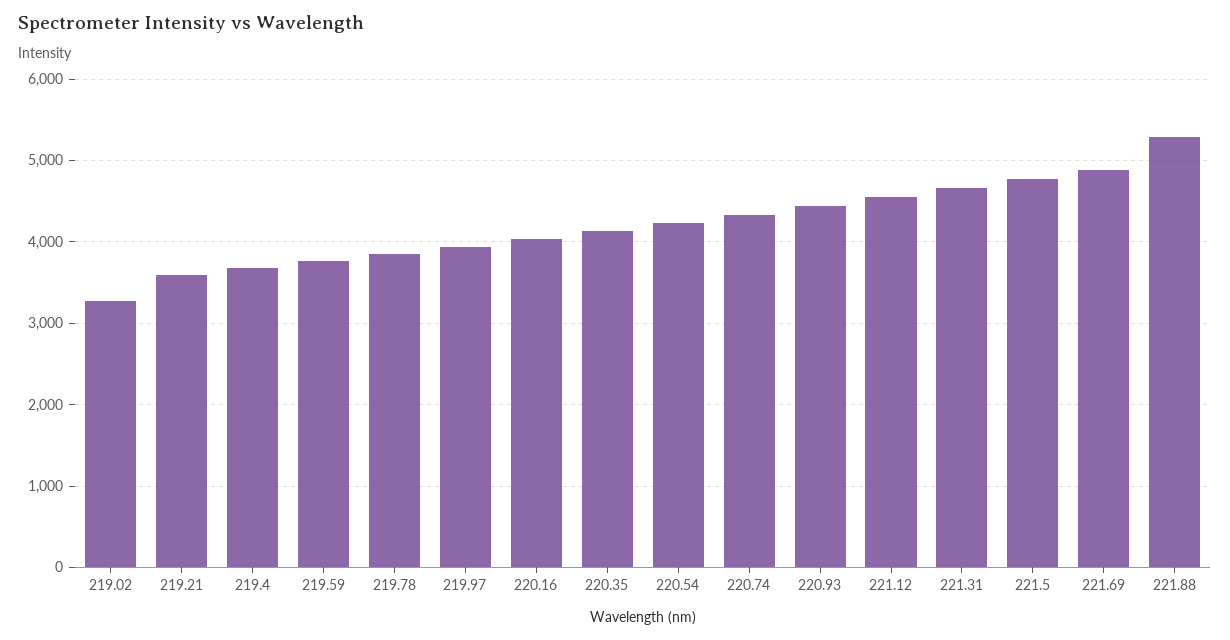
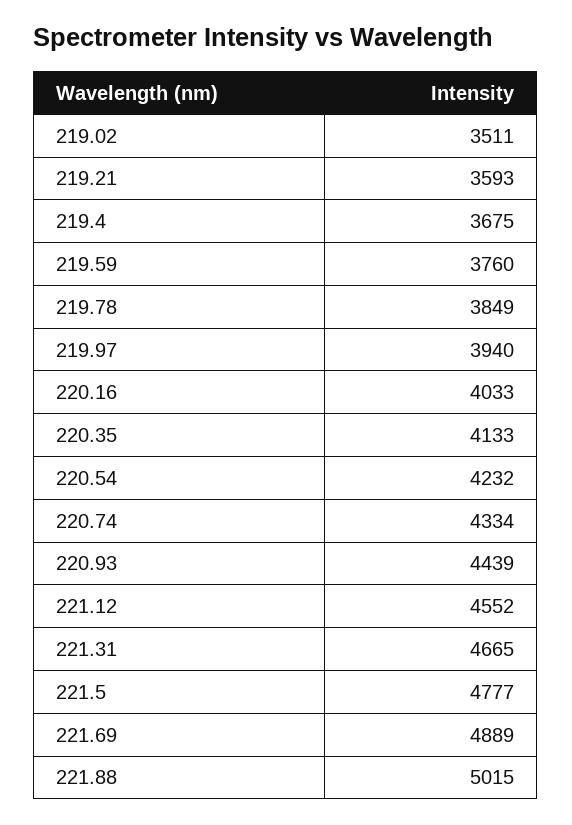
219.02: 3300 -> 3511
221.88: 5300 -> 5015

